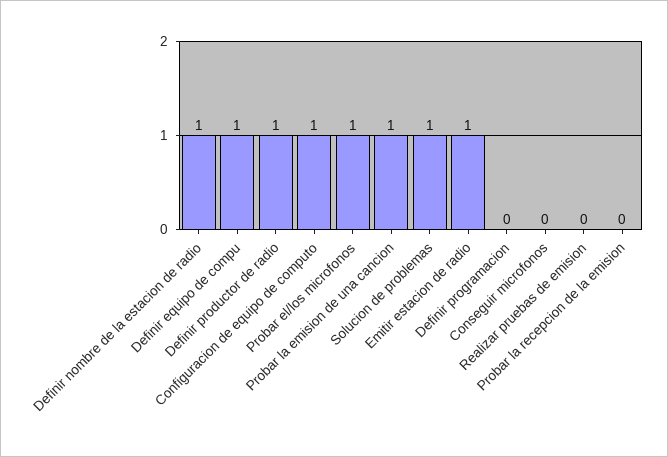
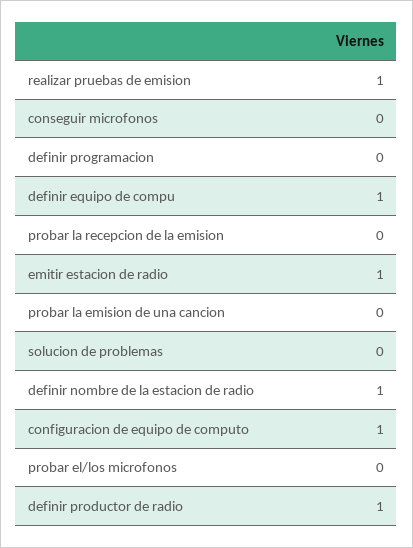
Probar el/los microfonos: 1 -> 0
Probar la emision de una cancion: 1 -> 0
Solucion de problemas: 1 -> 0
Realizar pruebas de emision: 0 -> 1

